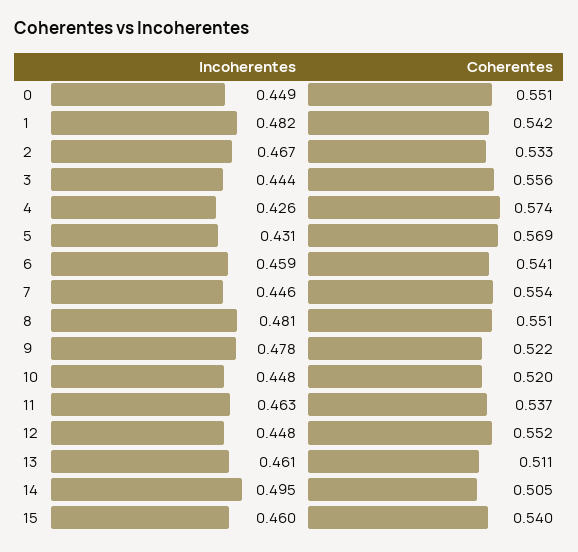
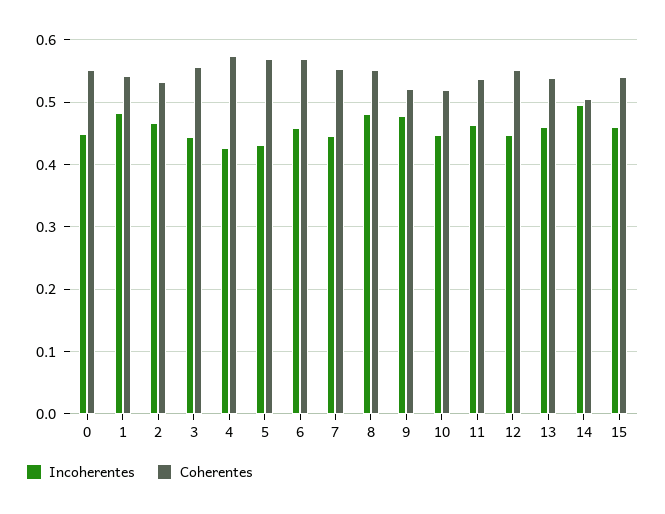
Coherentes, 6: 0.541 -> 0.57
Coherentes, 13: 0.511 -> 0.54

